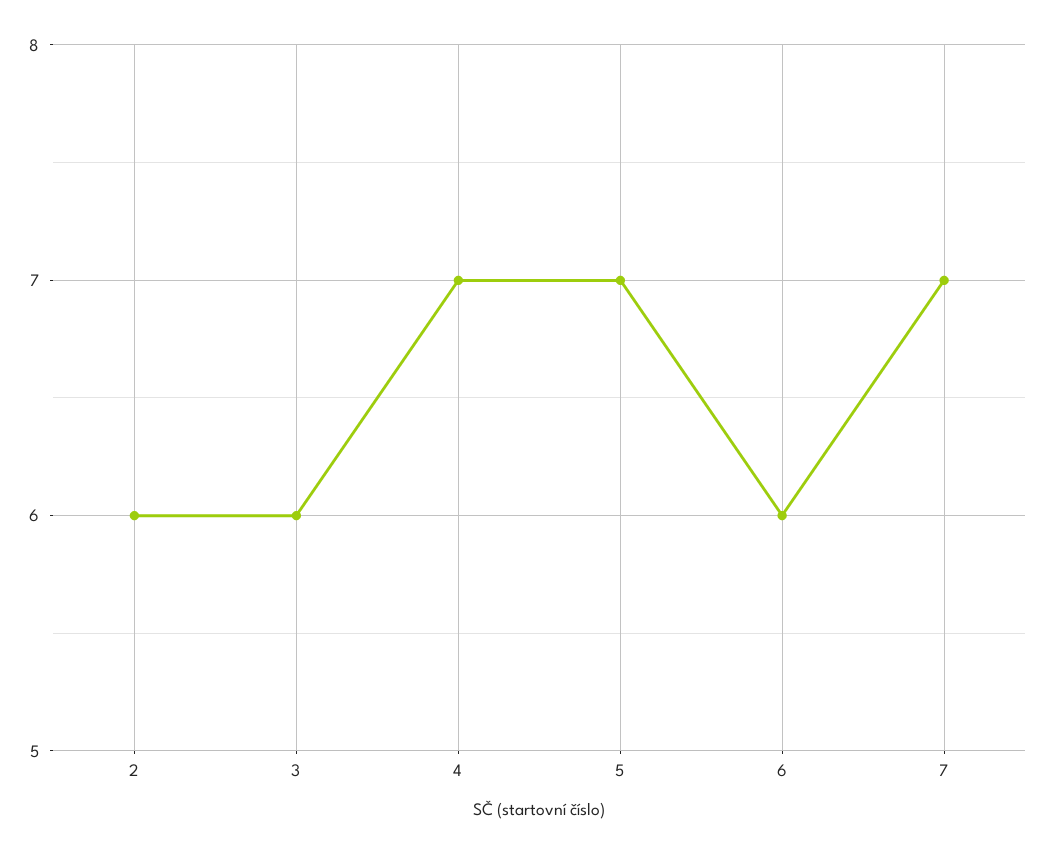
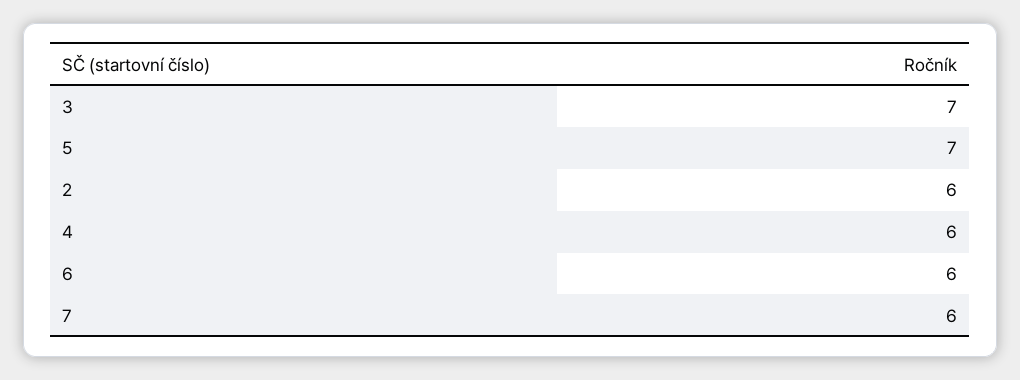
3: 6 -> 7
4: 7 -> 6
7: 7 -> 6

